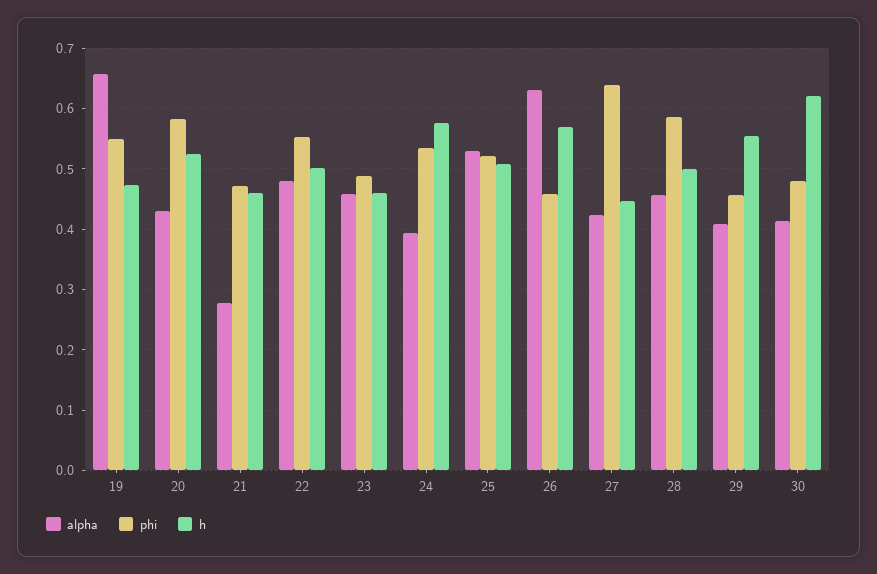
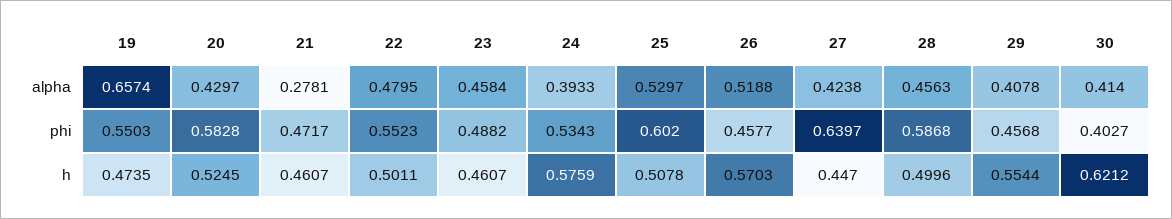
phi, 25: 0.52 -> 0.602
alpha, 26: 0.63 -> 0.5188
phi, 30: 0.48 -> 0.4027

